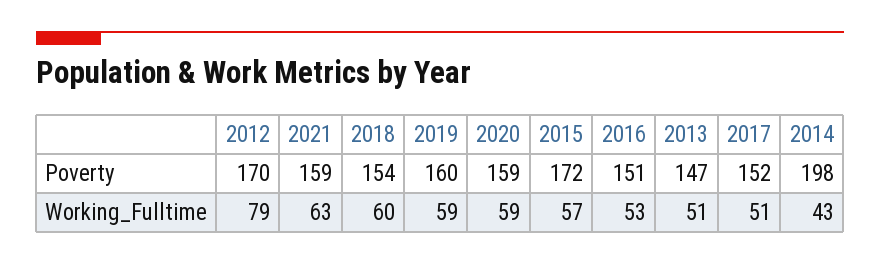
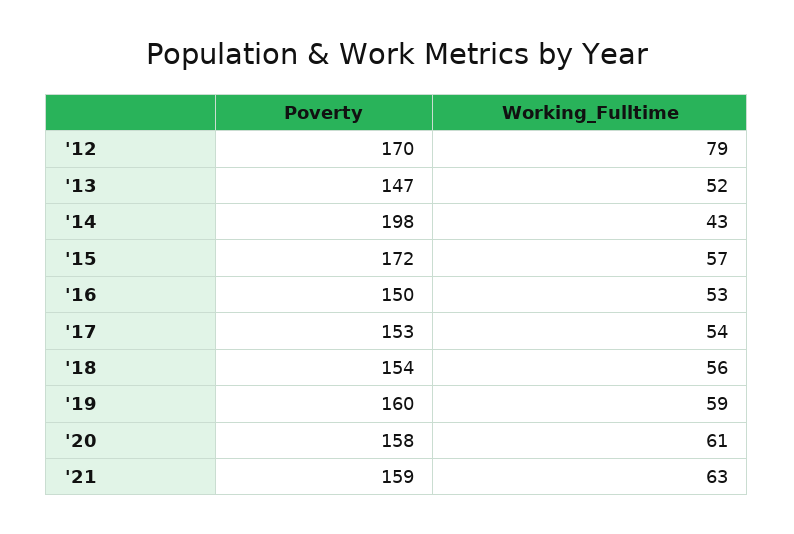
2020, Poverty: 159 -> 158
2016, Poverty: 151 -> 150
2017, Poverty: 152 -> 153
2018, Working_Fulltime: 60 -> 56
2020, Working_Fulltime: 59 -> 61
2013, Working_Fulltime: 51 -> 52
2017, Working_Fulltime: 51 -> 54

